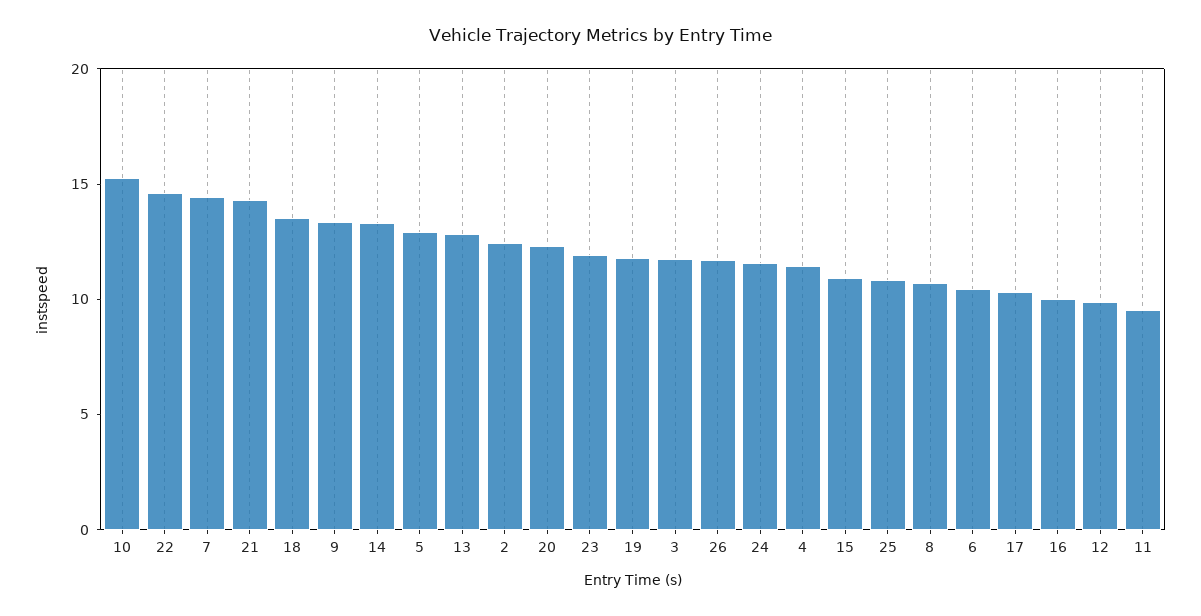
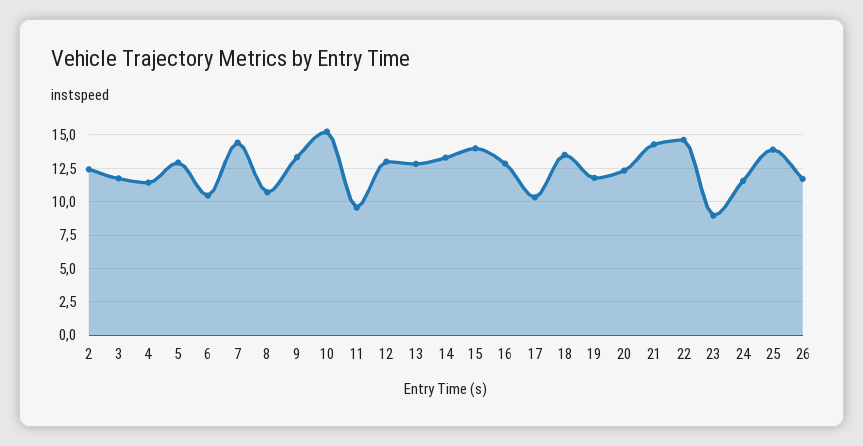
23: 12 -> 9
15: 11 -> 14
25: 11 -> 14
16: 10 -> 13
12: 10 -> 13

